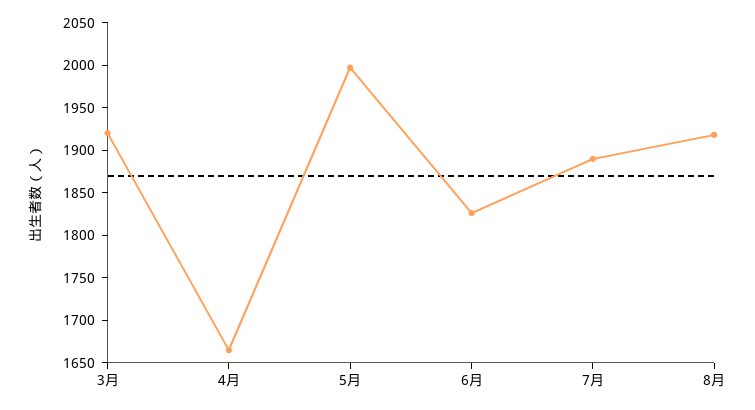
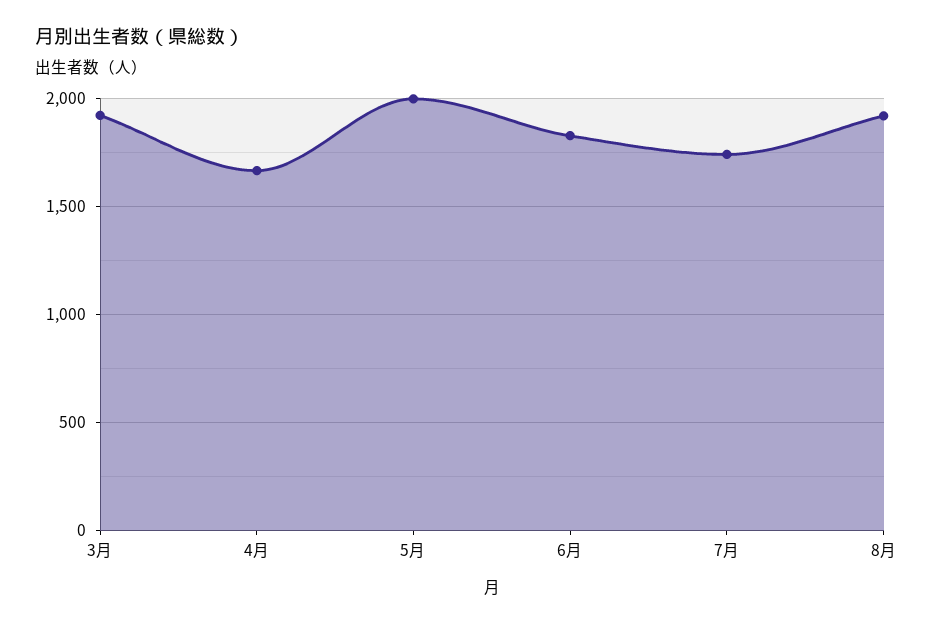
7月: 1890 -> 1750

